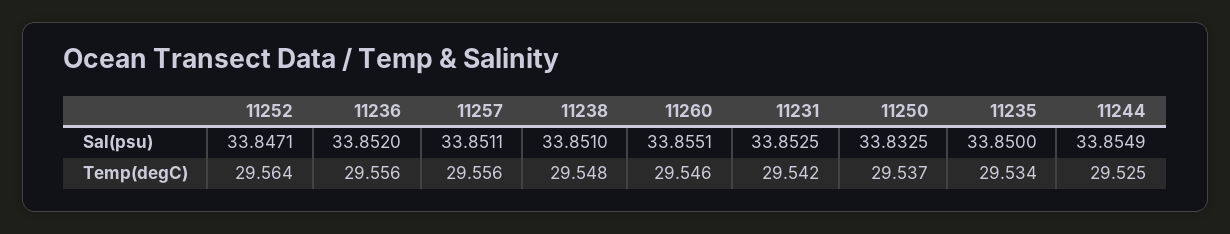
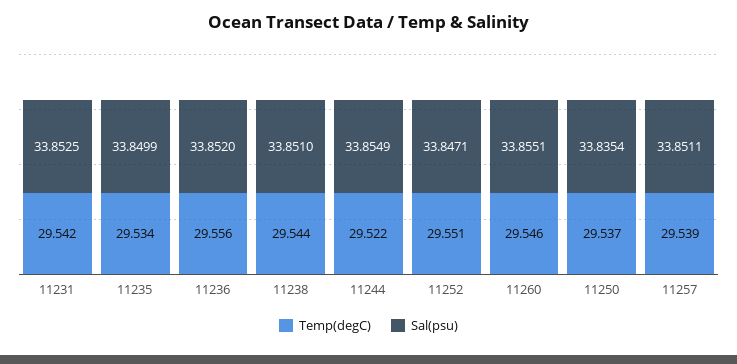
Sal(psu), 11250: 33.8325 -> 33.8354
Sal(psu), 11235: 33.85 -> 33.8499
Temp(degC), 11252: 29.564 -> 29.551
Temp(degC), 11257: 29.556 -> 29.539
Temp(degC), 11238: 29.548 -> 29.544
Temp(degC), 11244: 29.525 -> 29.522

